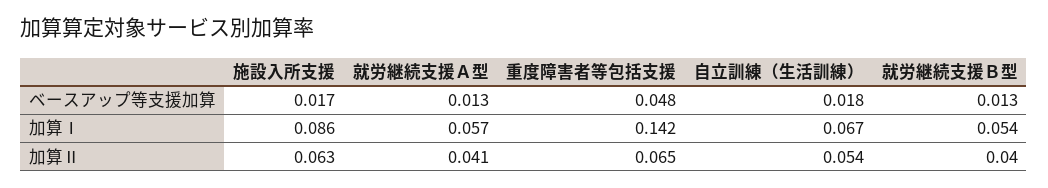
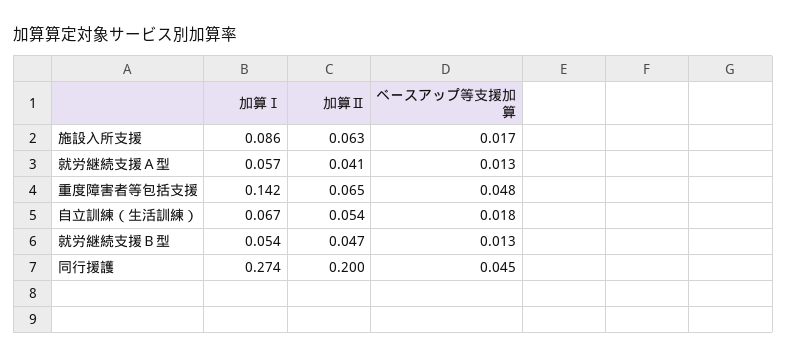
就労継続支援Ｂ型, 加算Ⅱ: 0.04 -> 0.047
同行援護, 加算Ⅰ: none -> 0.274
同行援護, 加算Ⅱ: none -> 0.2
同行援護, ベースアップ等支援加算: none -> 0.045

